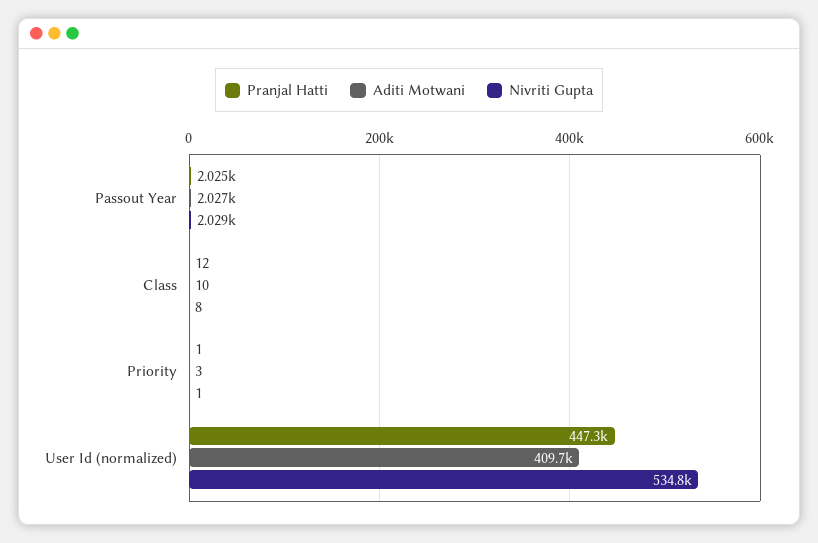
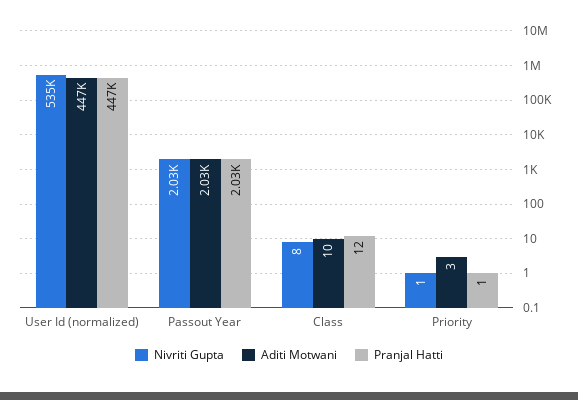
Aditi Motwani, User Id (normalized): 409700 -> 447000

